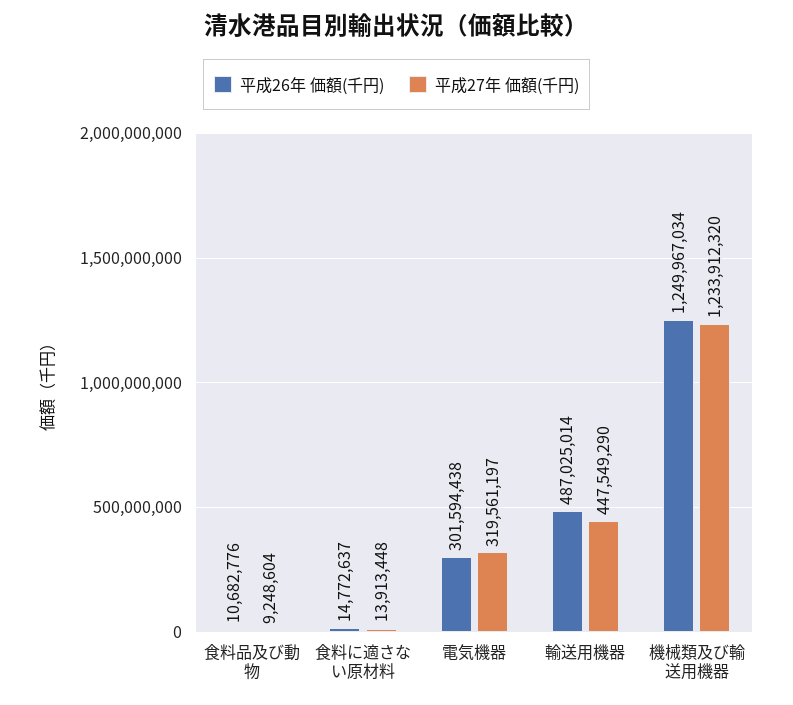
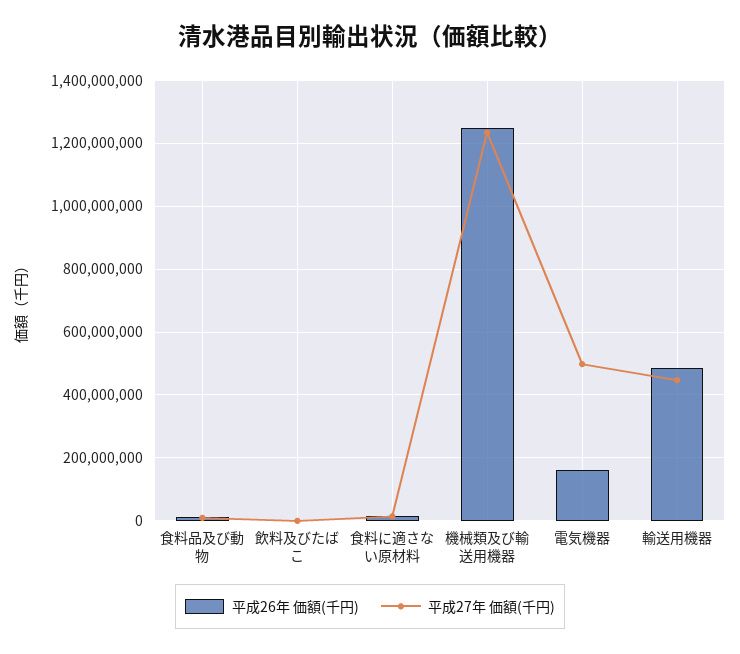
平成26年 価額(千円), 電気機器: 301594438 -> 160000000
平成27年 価額(千円), 電気機器: 319561197 -> 500000000
平成26年 価額(千円), 飲料及びたばこ: none -> 0
平成27年 価額(千円), 飲料及びたばこ: none -> 0

